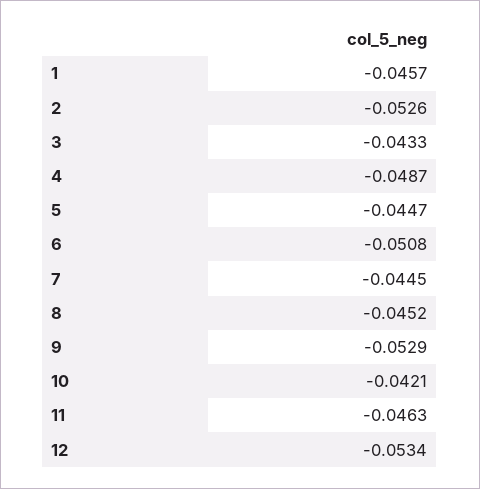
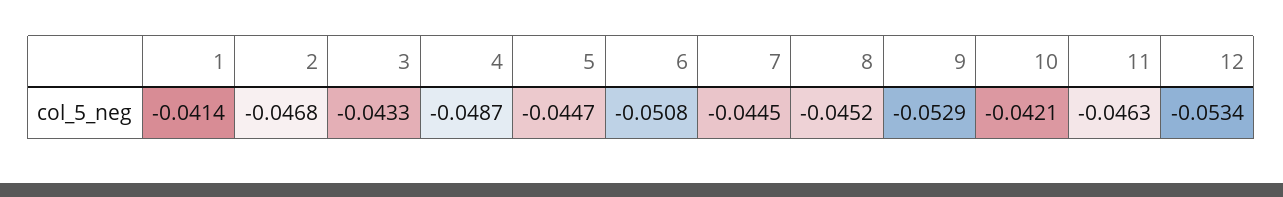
1: -0.0457 -> -0.0414
2: -0.0526 -> -0.0468

